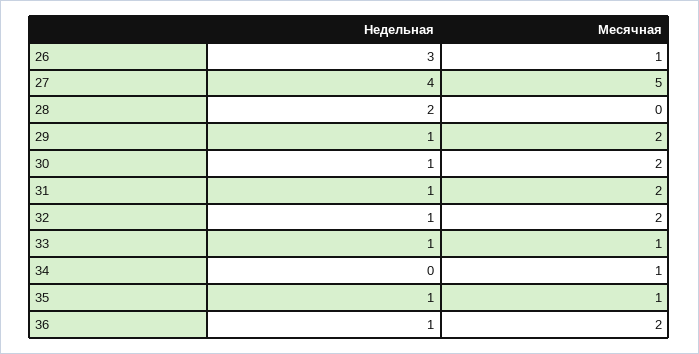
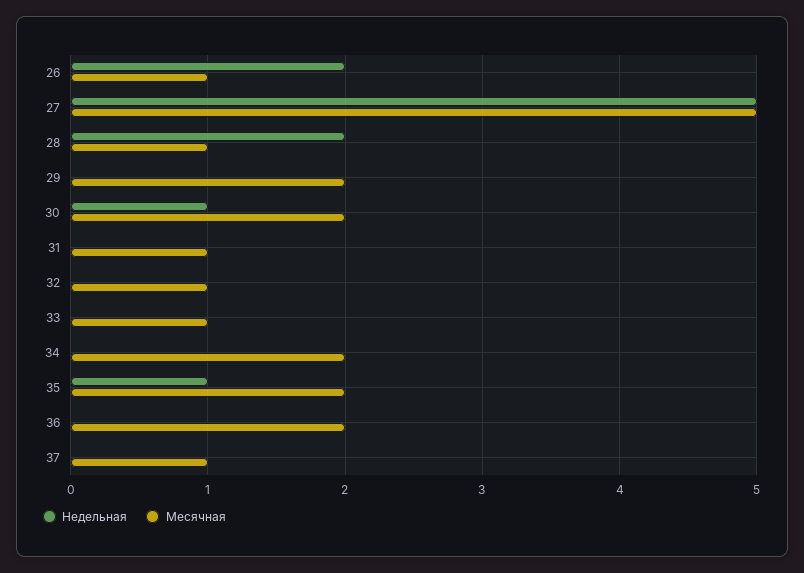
Недельная, 26: 3 -> 2
Недельная, 27: 4 -> 5
Месячная, 28: 0 -> 1
Недельная, 29: 1 -> 0
Недельная, 31: 1 -> 0
Месячная, 31: 2 -> 1
Недельная, 32: 1 -> 0
Месячная, 32: 2 -> 1
Недельная, 33: 1 -> 0
Месячная, 34: 1 -> 2
Месячная, 35: 1 -> 2
Недельная, 36: 1 -> 0
Недельная, 37: none -> 0
Месячная, 37: none -> 1

